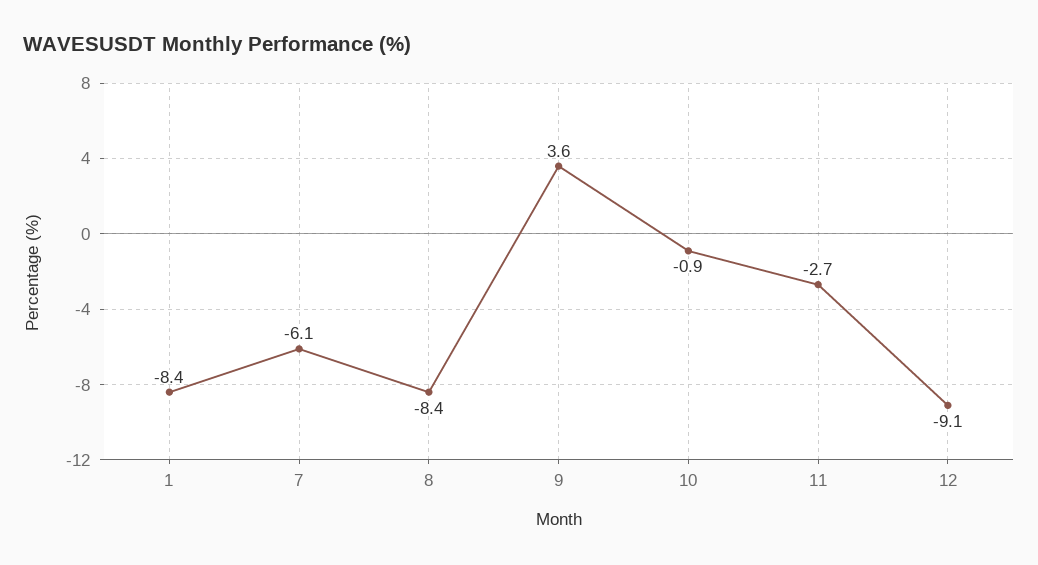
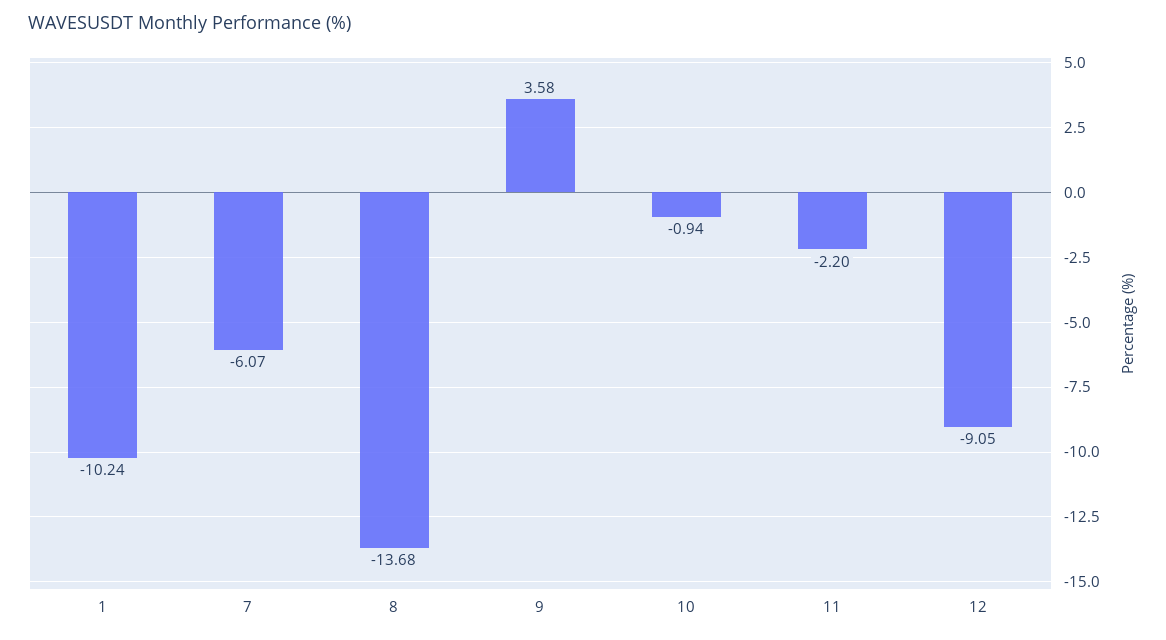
1: -8.4 -> -10.24
8: -8.4 -> -13.68
11: -2.7 -> -2.2

